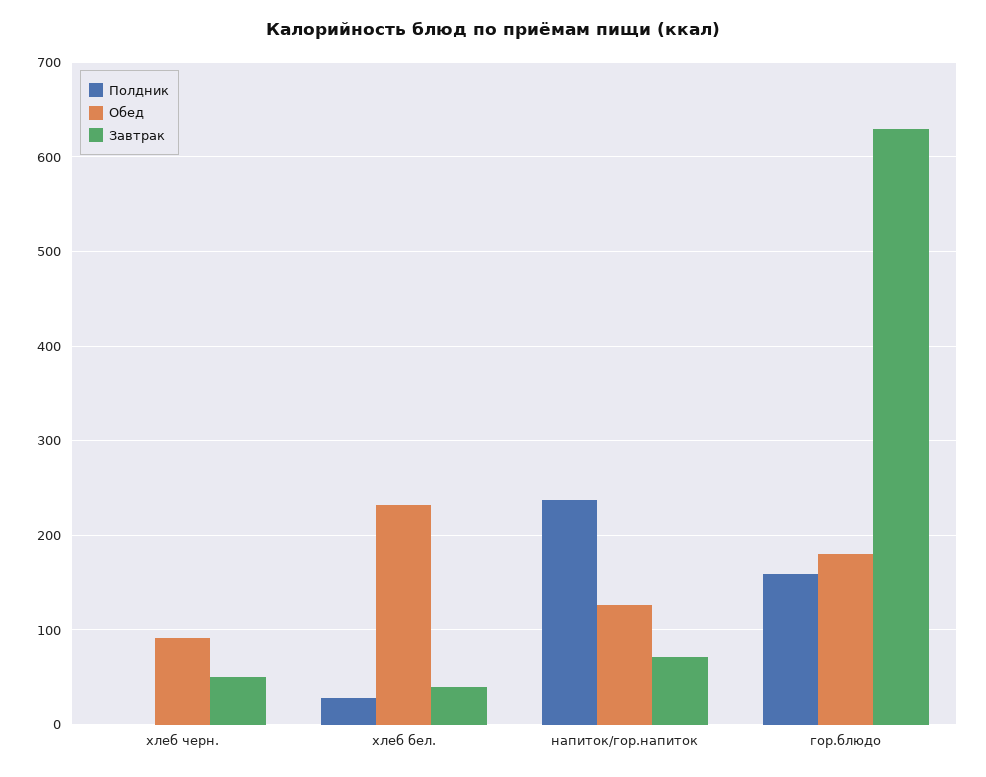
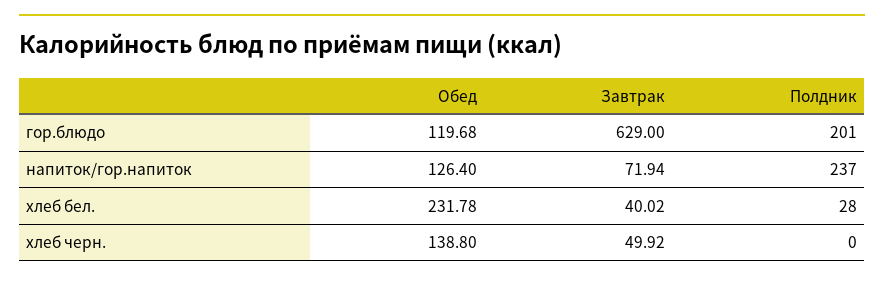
Обед, хлеб черн.: 90 -> 138.8
Полдник, гор.блюдо: 160 -> 201
Обед, гор.блюдо: 180 -> 119.68

